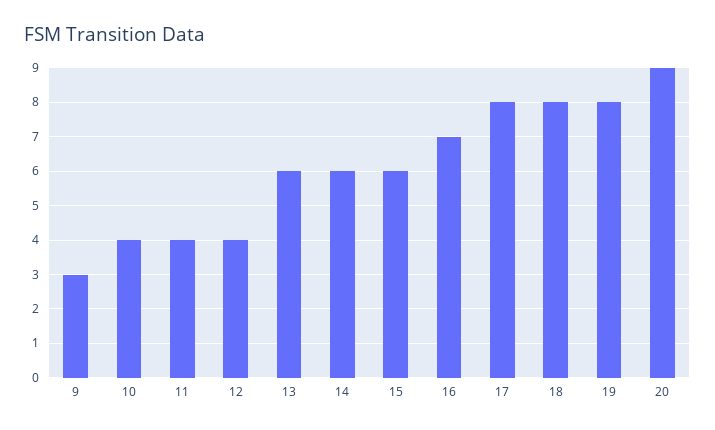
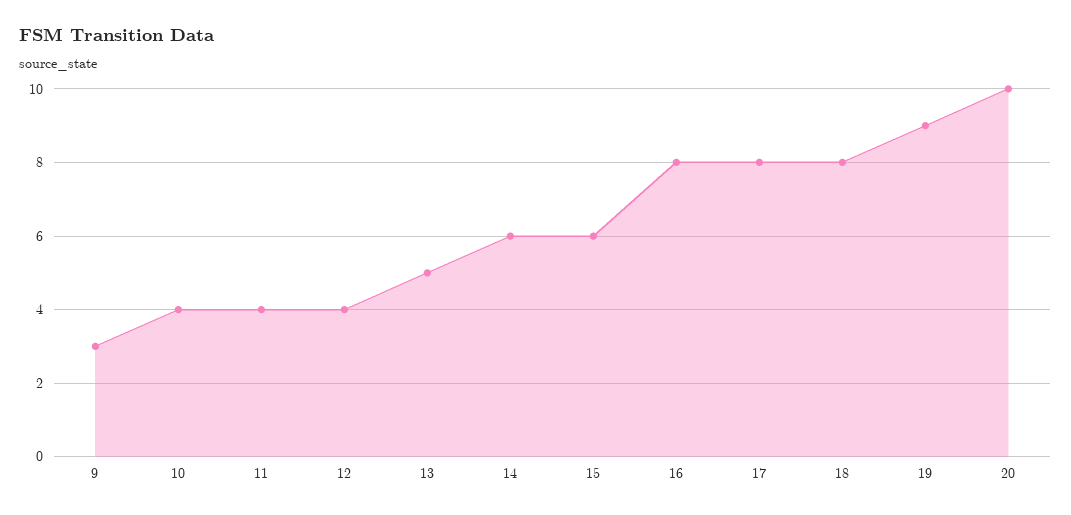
13: 6 -> 5
16: 7 -> 8
19: 8 -> 9
20: 9 -> 10

